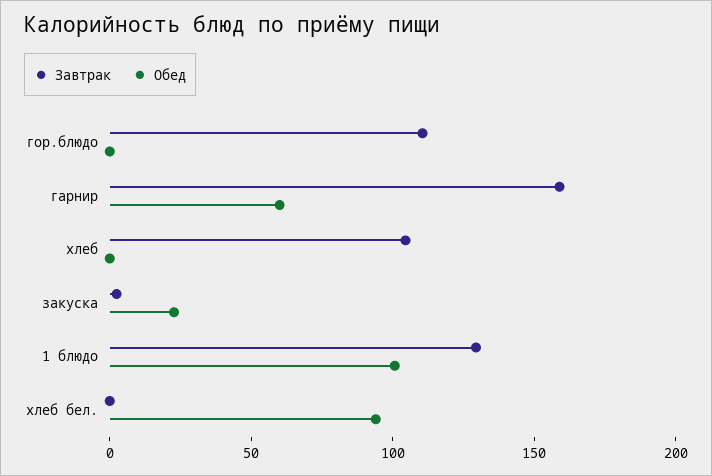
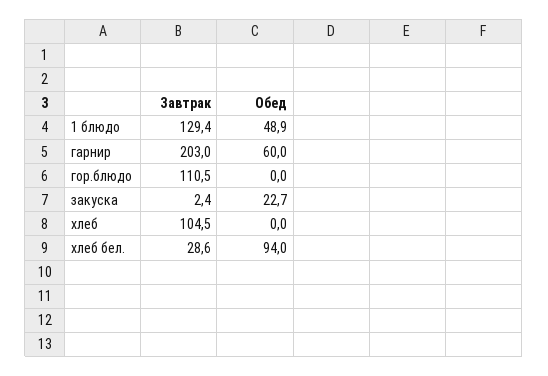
Завтрак, гарнир: 160 -> 203
Обед, 1 блюдо: 100 -> 48.9
Завтрак, хлеб бел.: 0 -> 28.6

